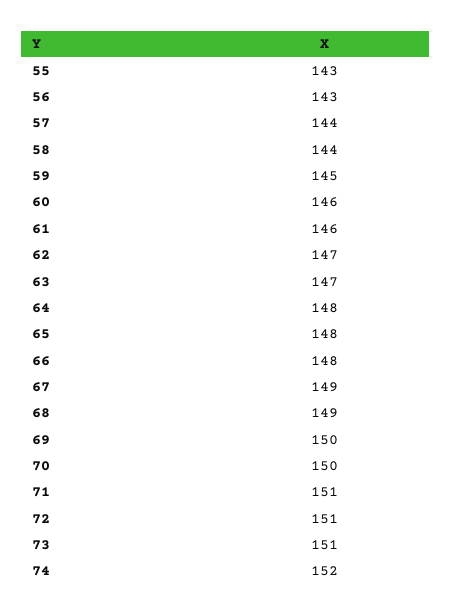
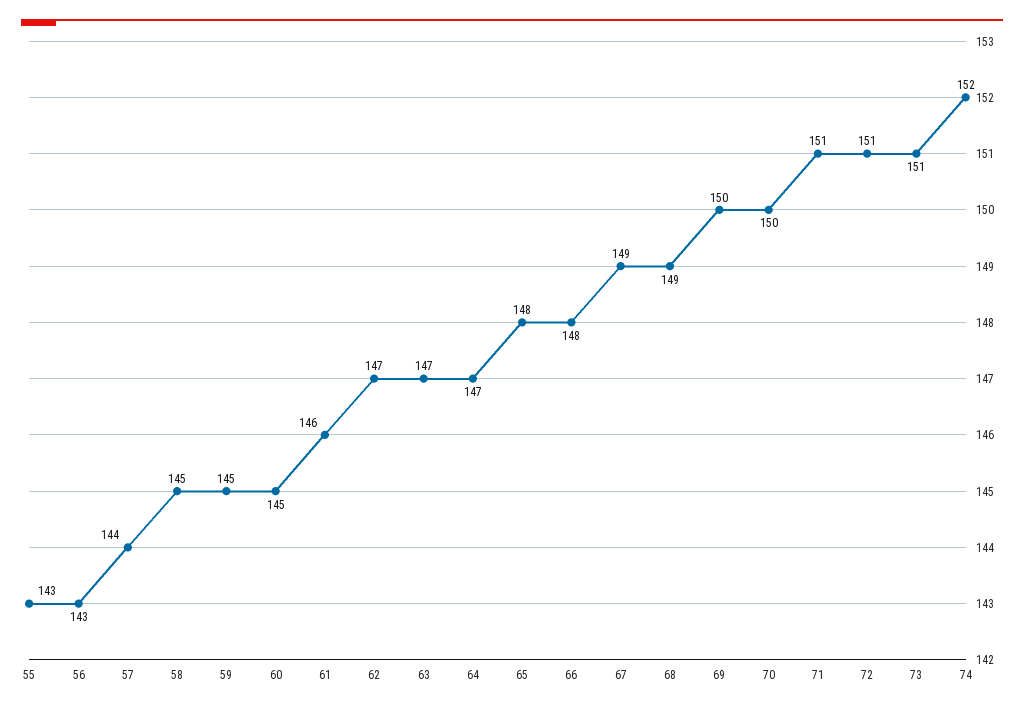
58: 144 -> 145
60: 146 -> 145
64: 148 -> 147

